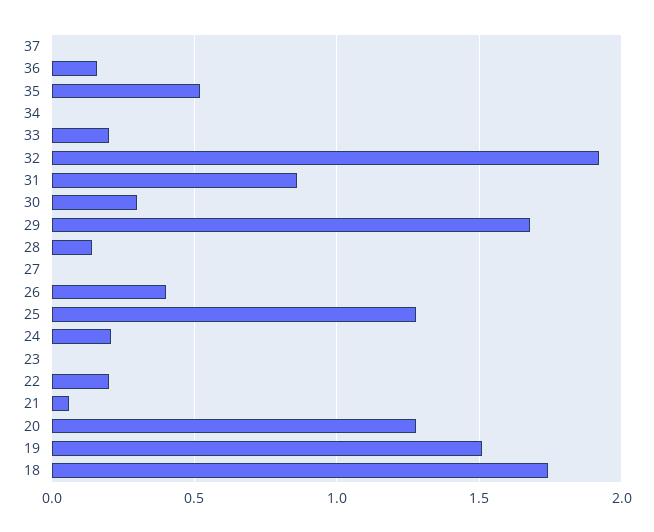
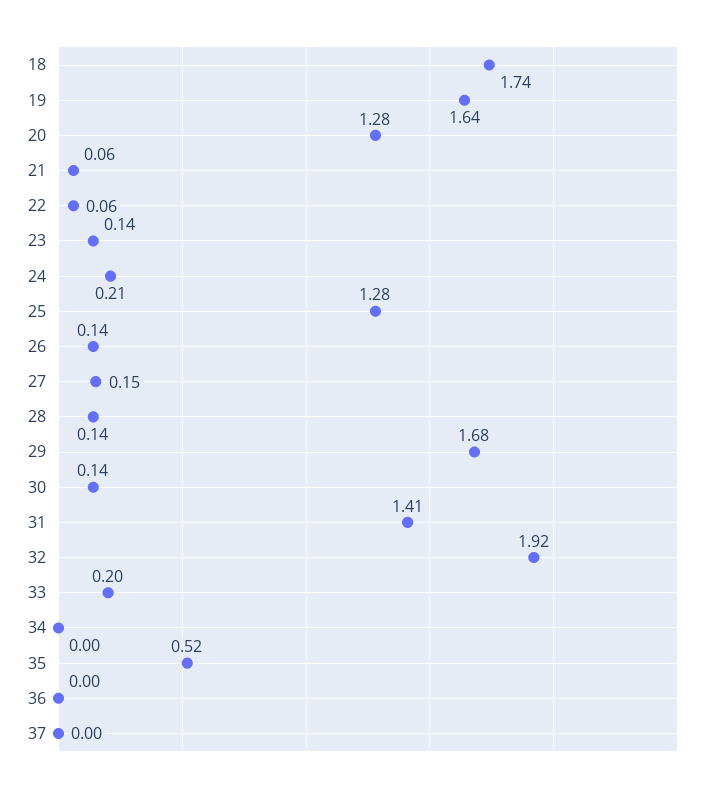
36: 0.15 -> 0
31: 0.85 -> 1.41
30: 0.3 -> 0.14
27: 0 -> 0.15
26: 0.4 -> 0.14
23: 0 -> 0.14
22: 0.2 -> 0.06
19: 1.5 -> 1.64

